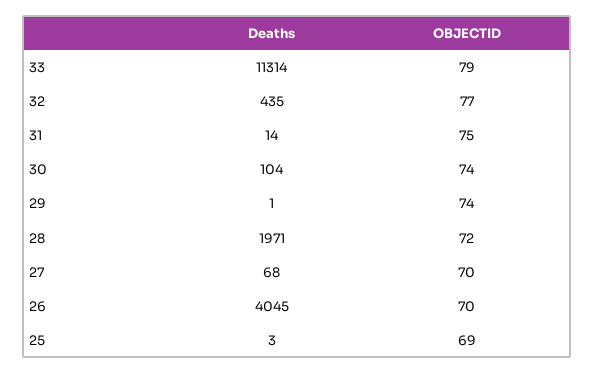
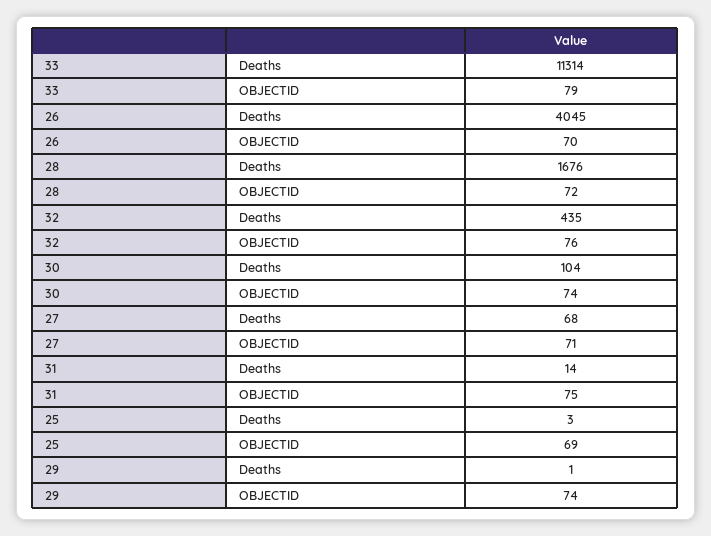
OBJECTID, 32: 77 -> 76
Deaths, 28: 1971 -> 1676
OBJECTID, 27: 70 -> 71

